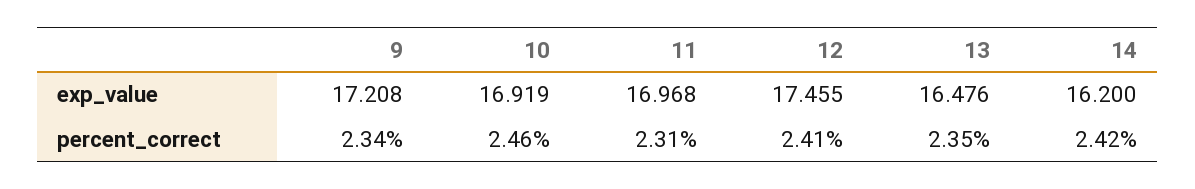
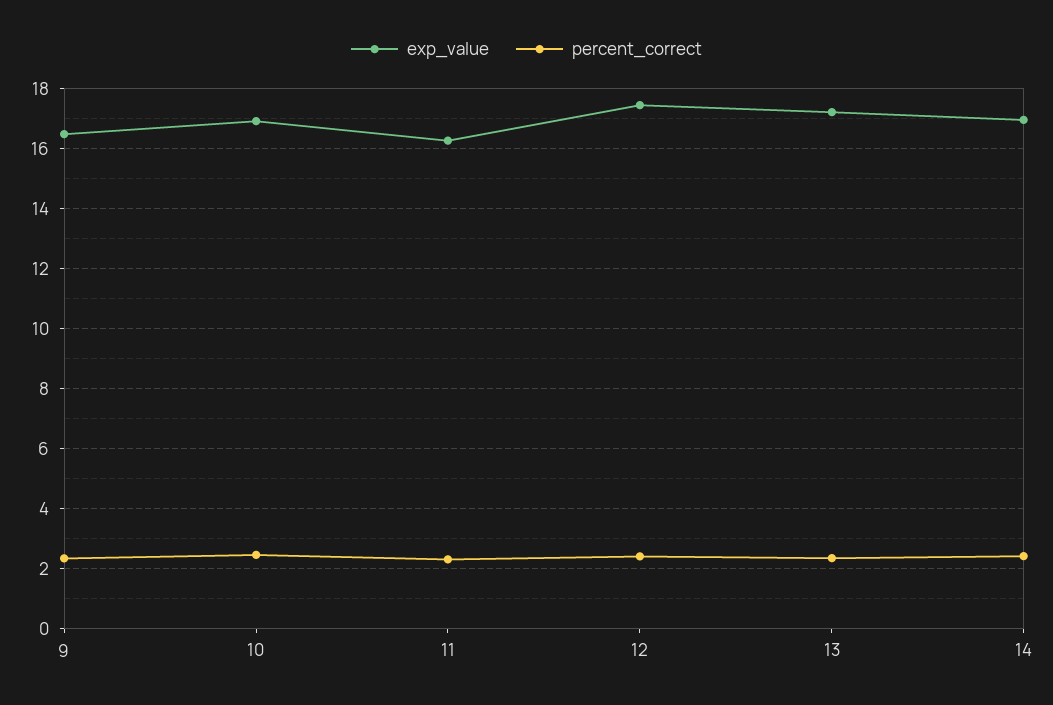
exp_value, 9: 17.208 -> 16.5
exp_value, 11: 16.968 -> 16.25
exp_value, 13: 16.476 -> 17.25
exp_value, 14: 16.2 -> 17

